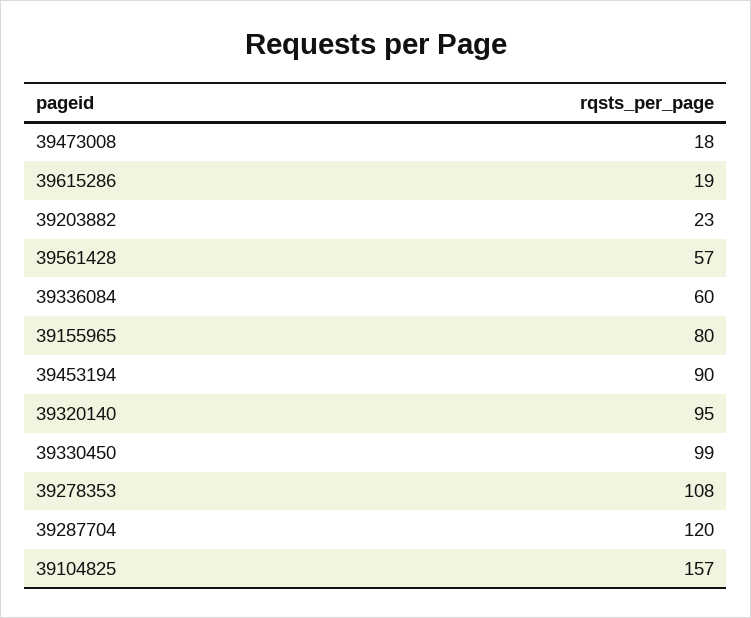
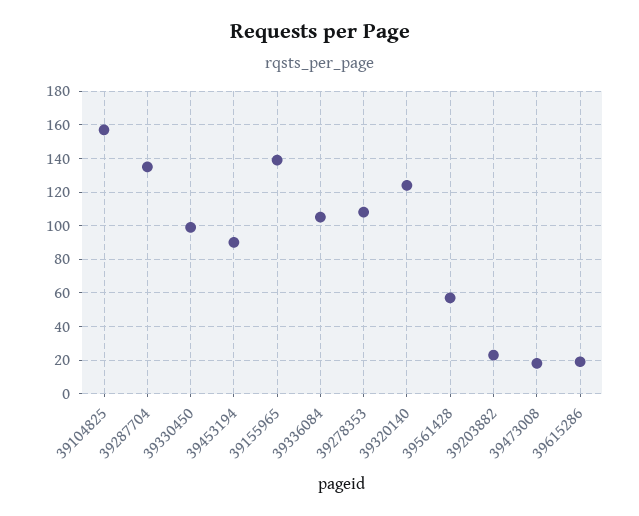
39336084: 60 -> 105
39155965: 80 -> 140
39320140: 95 -> 125
39287704: 120 -> 135

